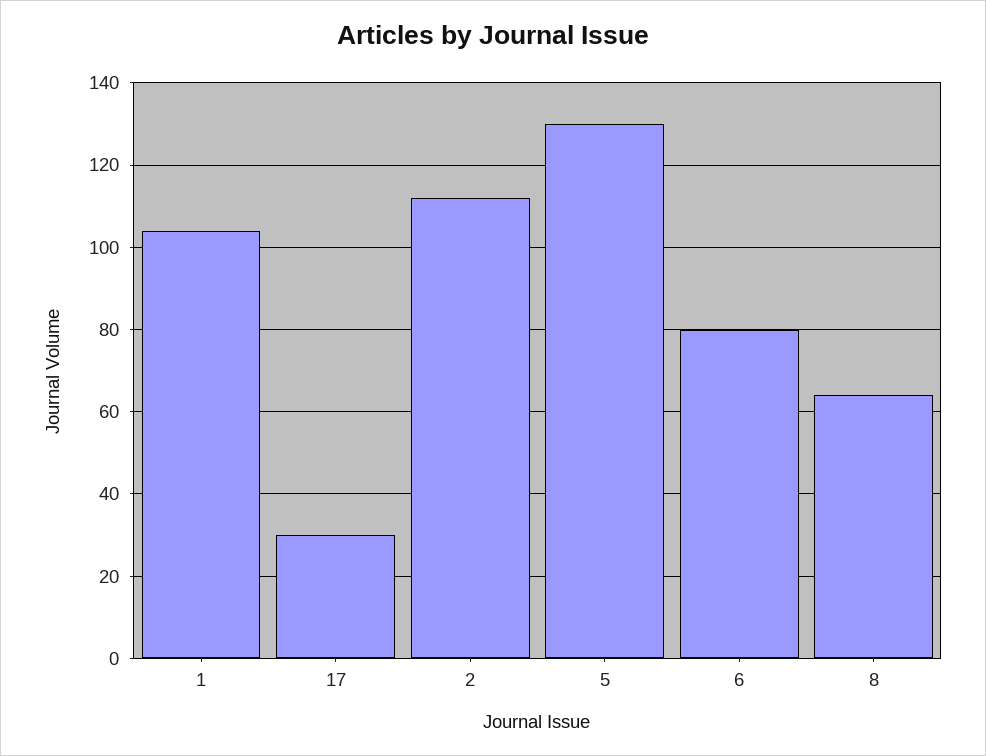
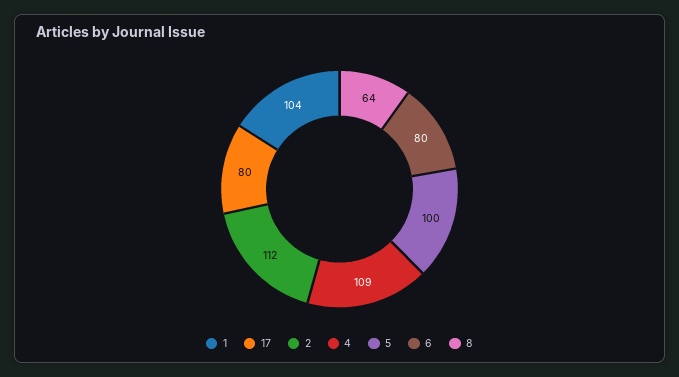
17: 30 -> 80
5: 130 -> 100
4: none -> 109

